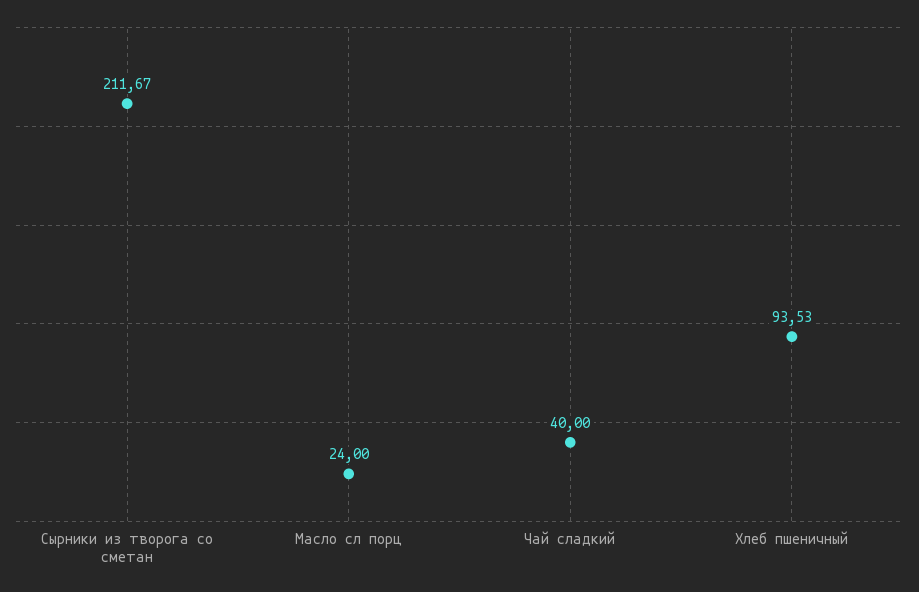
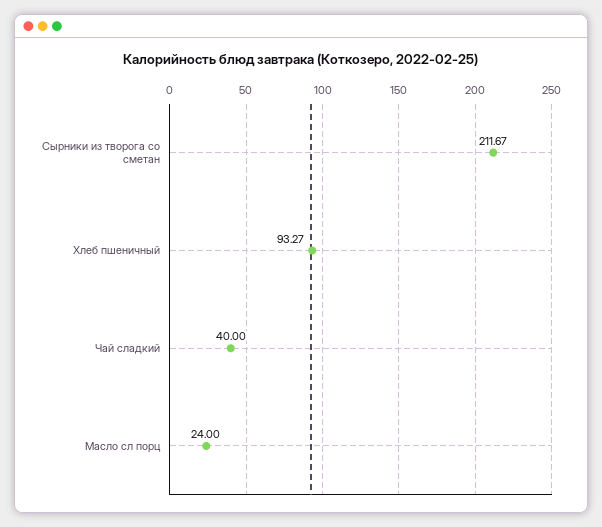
Хлеб пшеничный: 93.53 -> 93.27

